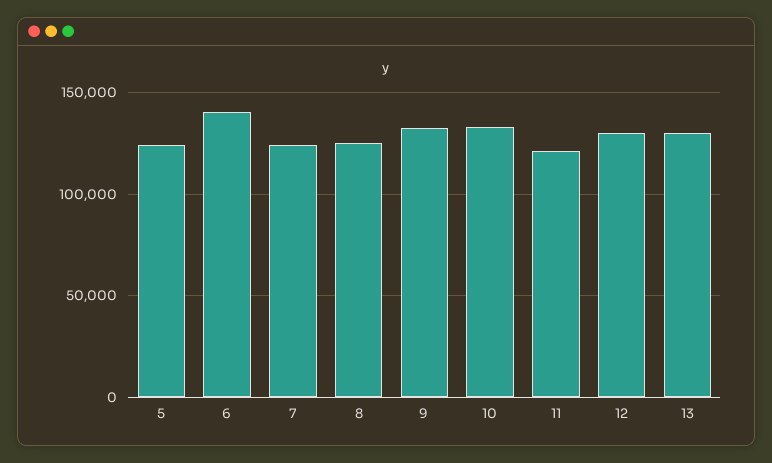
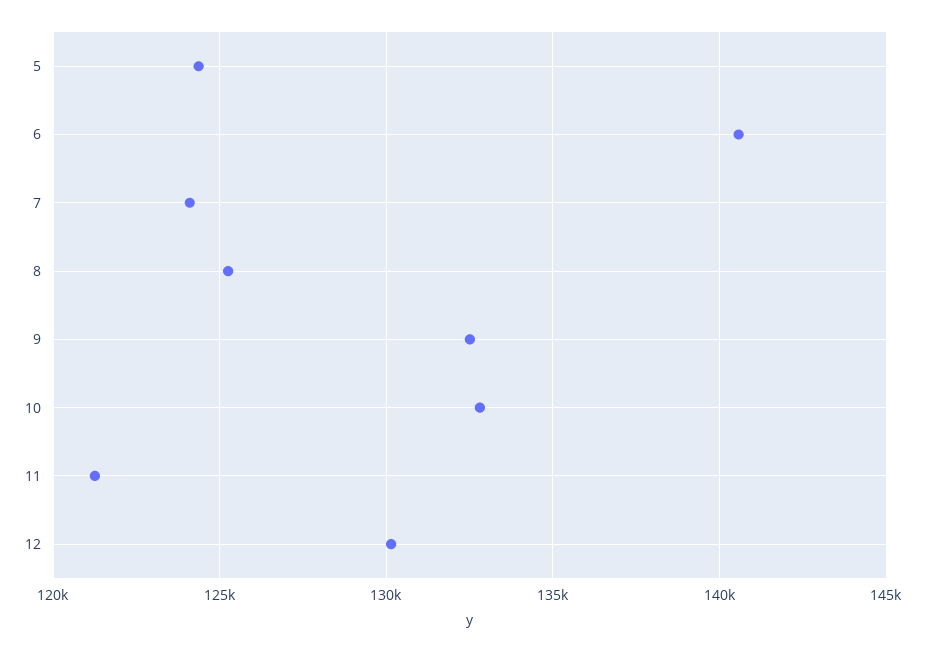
13: 130000 -> none

